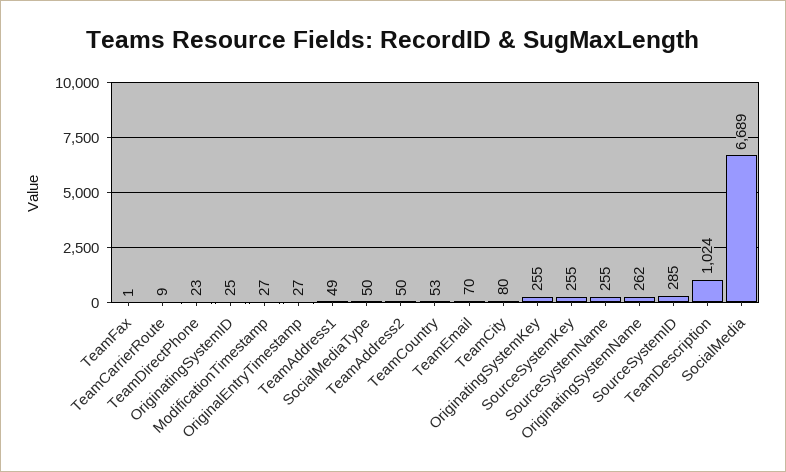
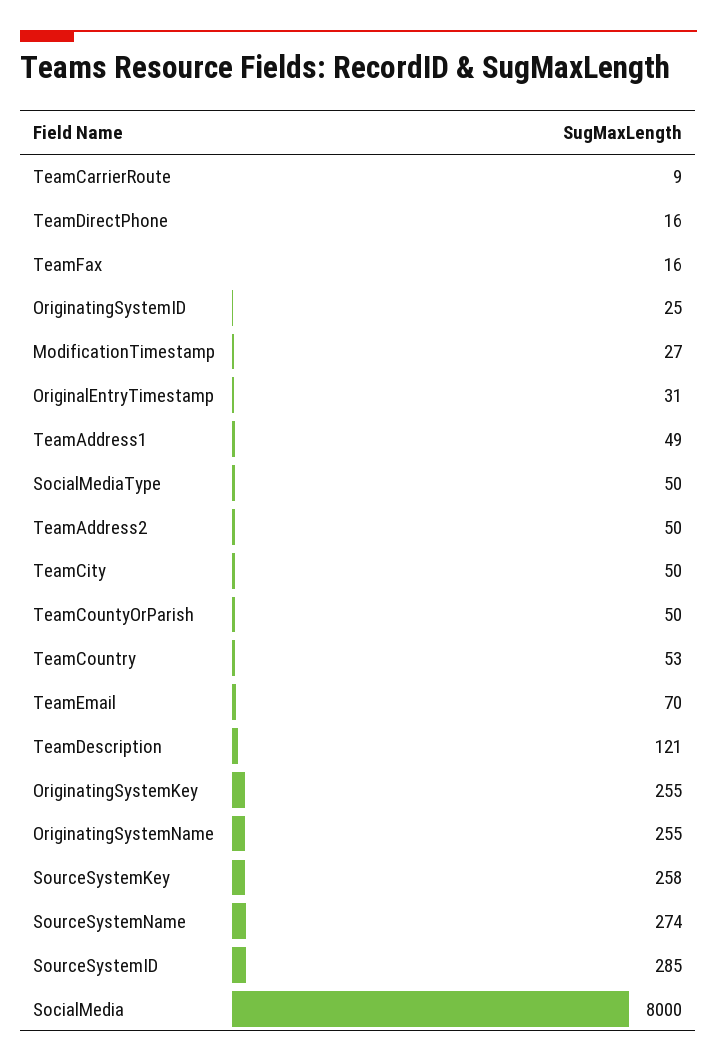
TeamFax: 1 -> 16
TeamDirectPhone: 23 -> 16
OriginalEntryTimestamp: 27 -> 31
TeamCity: 80 -> 50
SourceSystemKey: 255 -> 258
SourceSystemName: 255 -> 274
OriginatingSystemName: 262 -> 255
TeamDescription: 1024 -> 121
SocialMedia: 6689 -> 8000
TeamCountyOrParish: none -> 50

